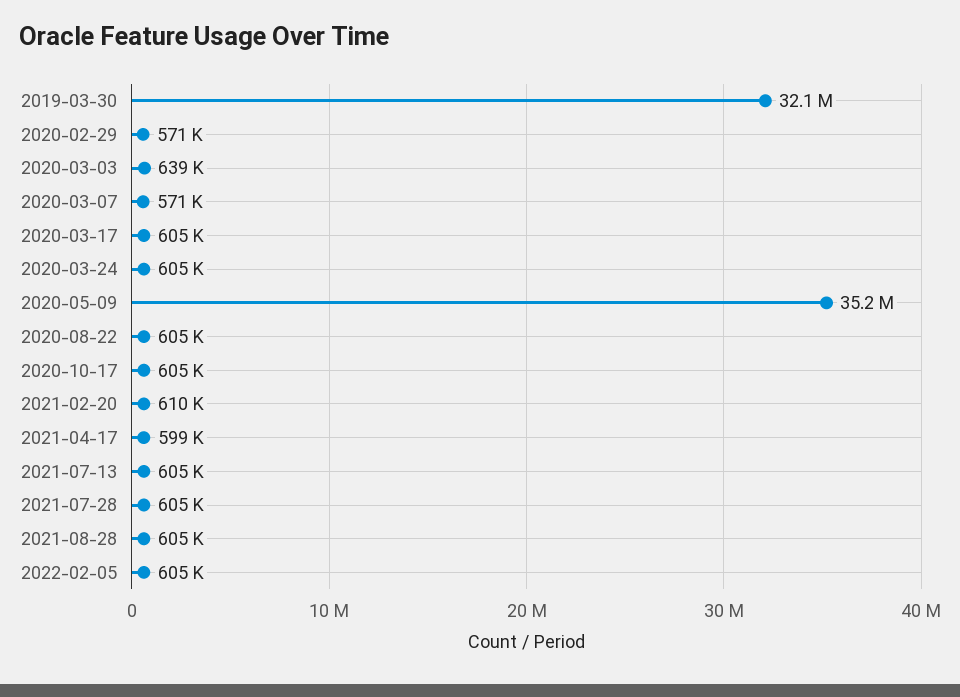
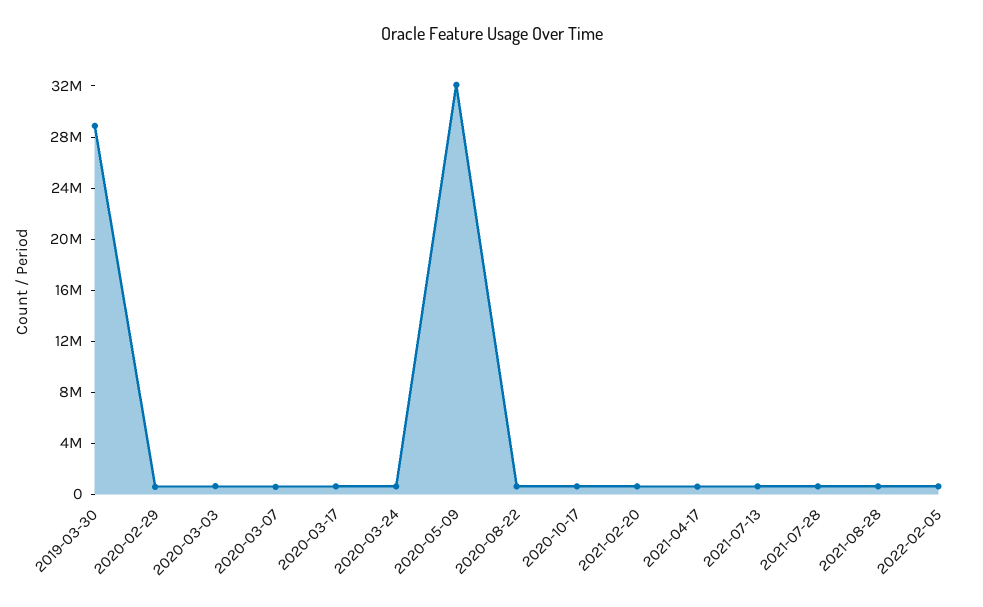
2019-03-30: 32100000 -> 29000000
2020-05-09: 35200000 -> 32000000

